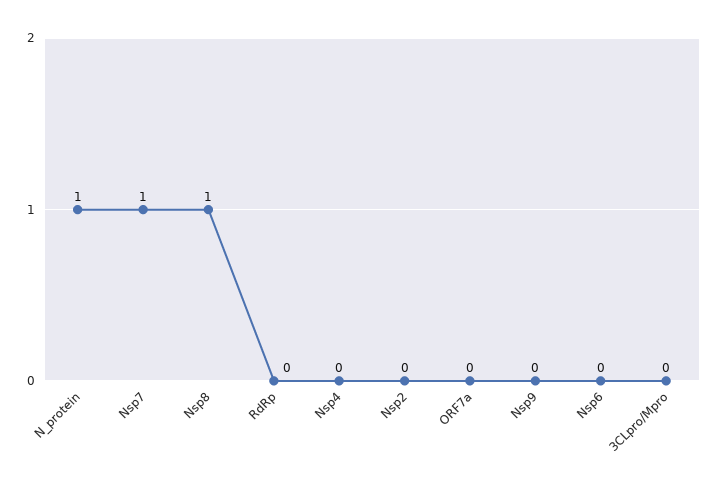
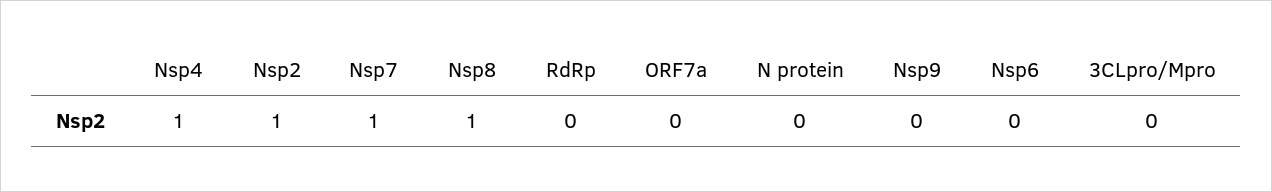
N_protein: 1 -> 0
Nsp4: 0 -> 1
Nsp2: 0 -> 1

